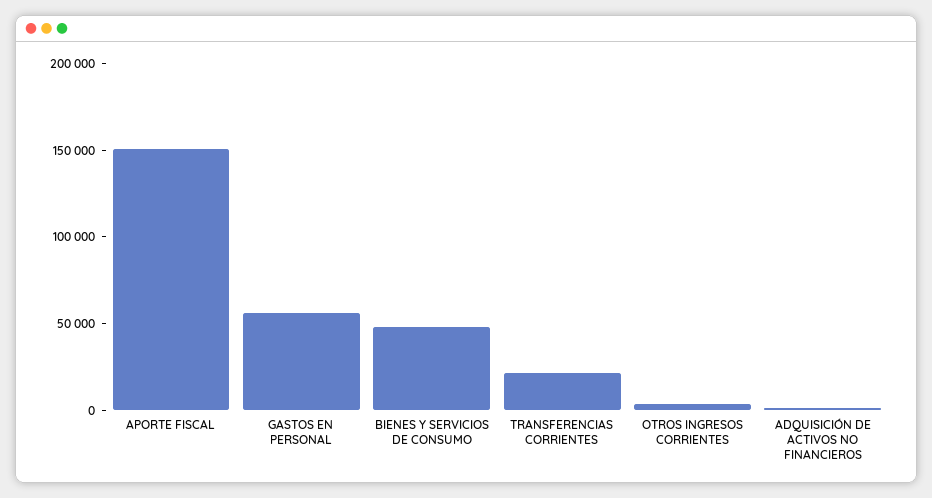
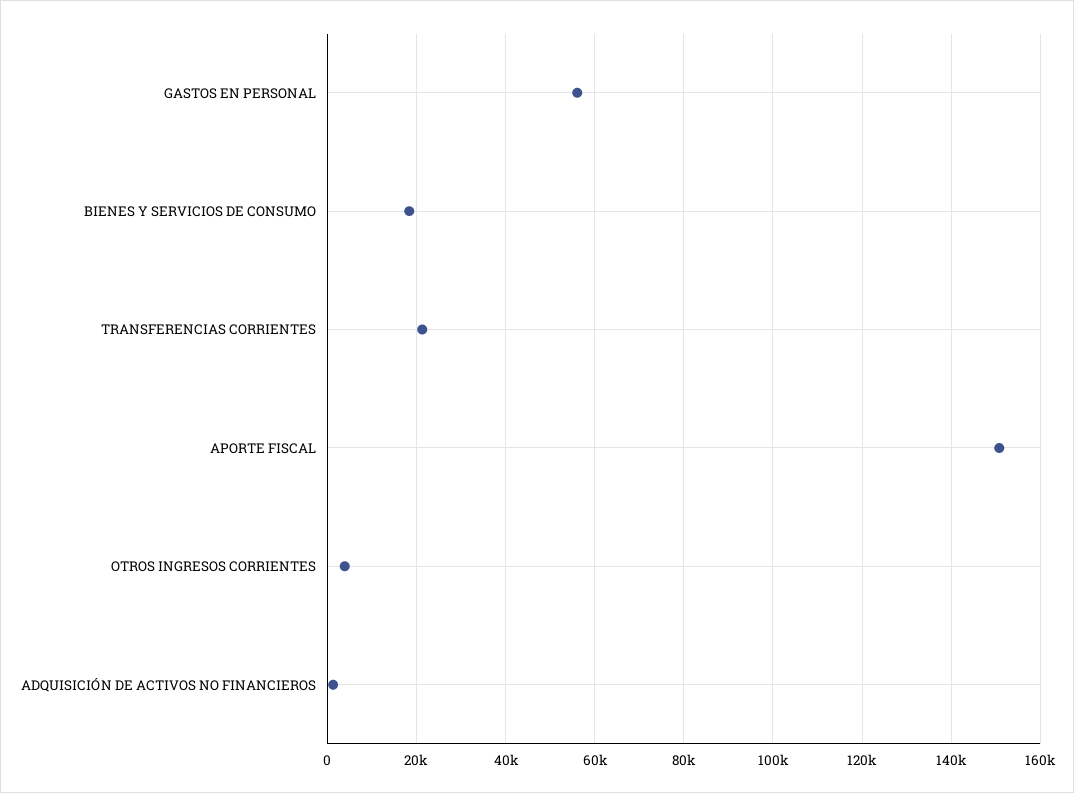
BIENES Y SERVICIOS DE CONSUMO: 50000 -> 18000

